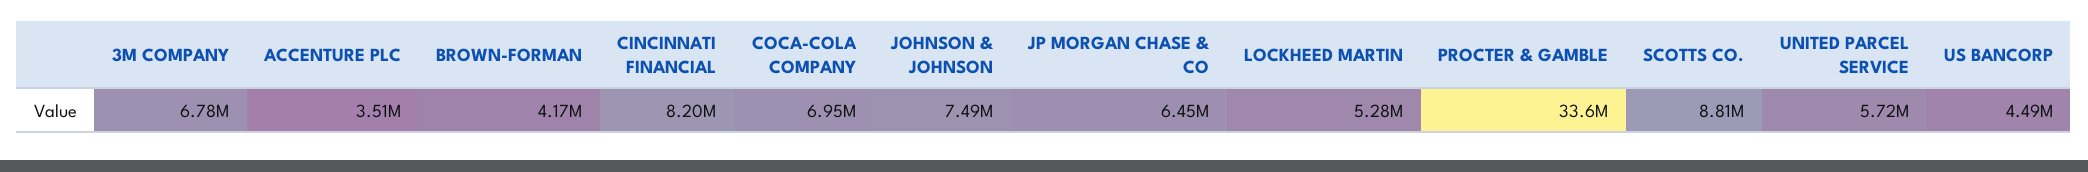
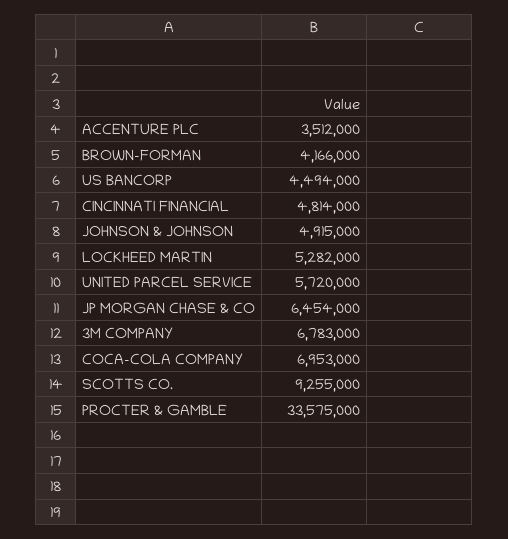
CINCINNATI FINANCIAL: 8200000 -> 4814000
JOHNSON & JOHNSON: 7490000 -> 4915000
SCOTTS CO.: 8810000 -> 9255000

